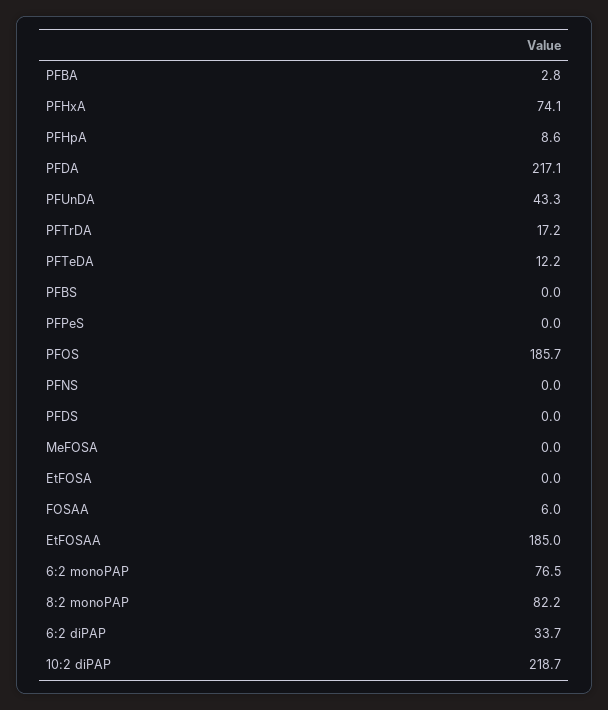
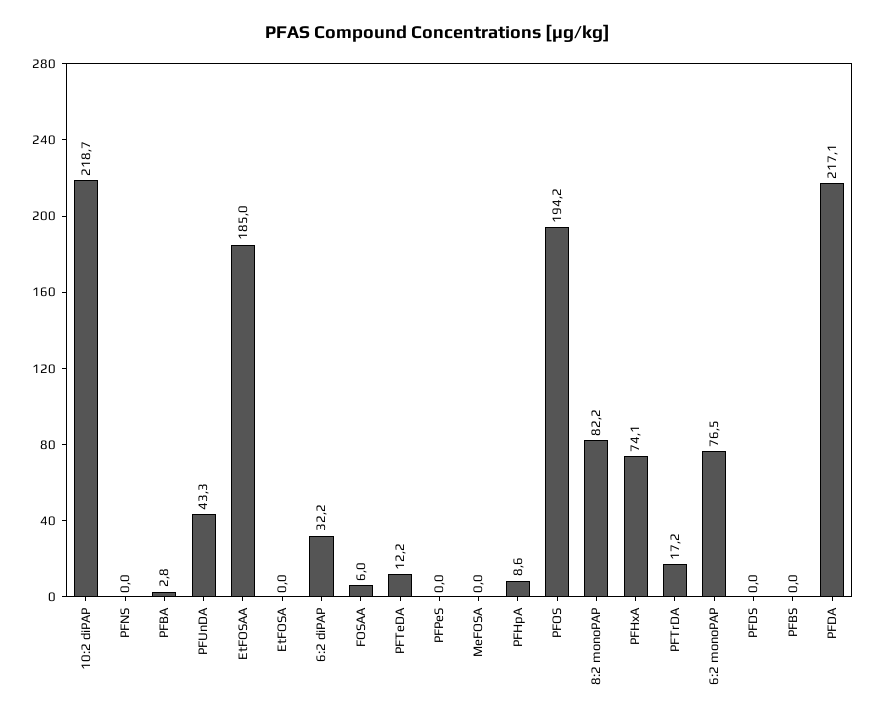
PFOS: 185.7 -> 194.2
6:2 diPAP: 33.7 -> 32.2

